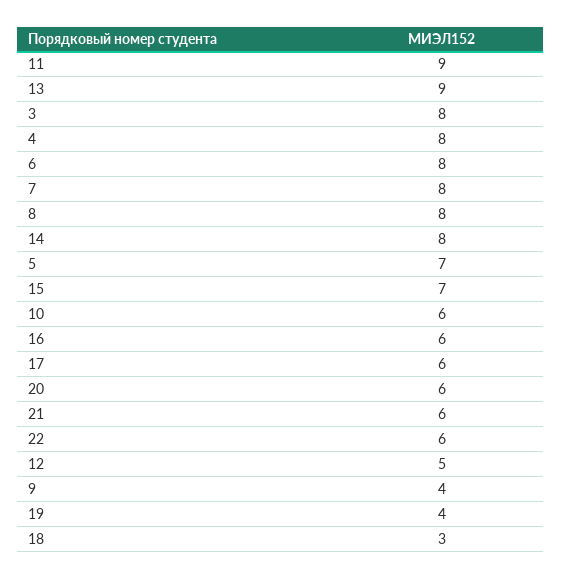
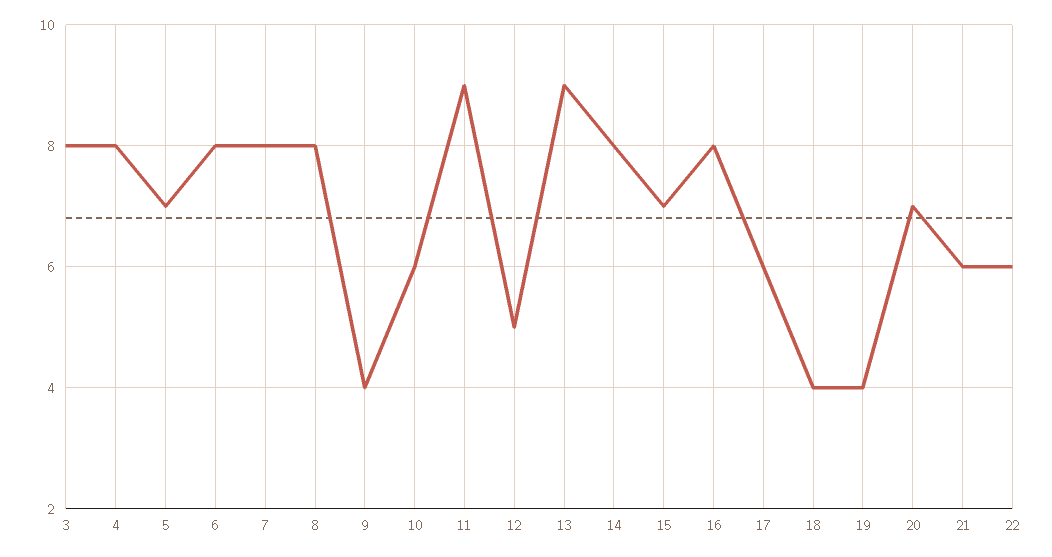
16: 6 -> 8
20: 6 -> 7
18: 3 -> 4

